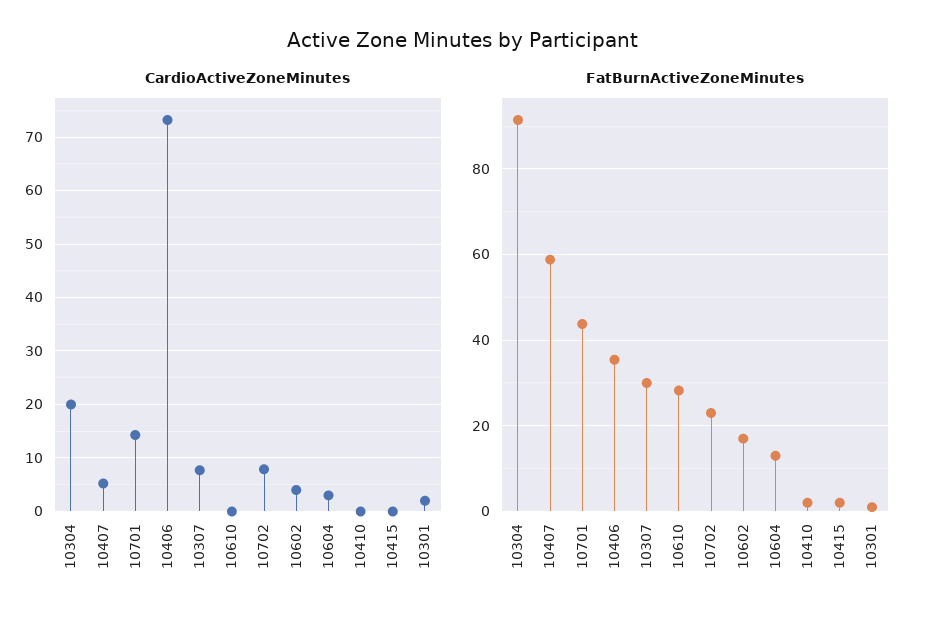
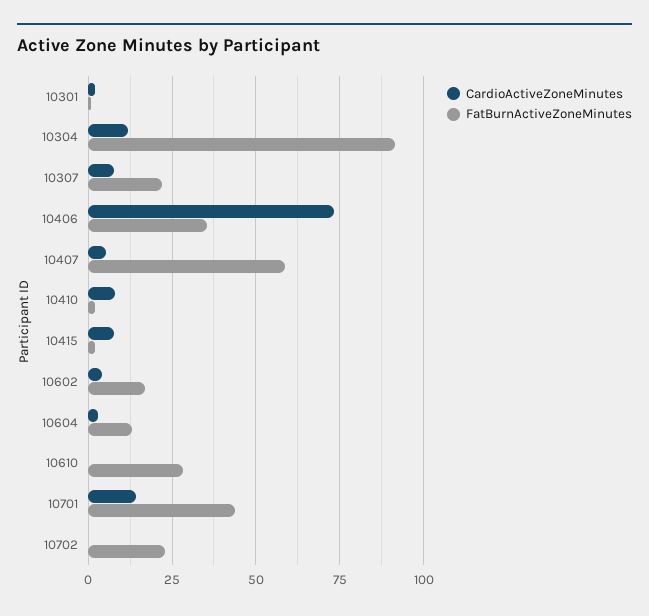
CardioActiveZoneMinutes, 10304: 20 -> 12.5
CardioActiveZoneMinutes, 10702: 8 -> 0
CardioActiveZoneMinutes, 10410: 0 -> 7.5
CardioActiveZoneMinutes, 10415: 0 -> 7.5
FatBurnActiveZoneMinutes, 10307: 30 -> 22.5

